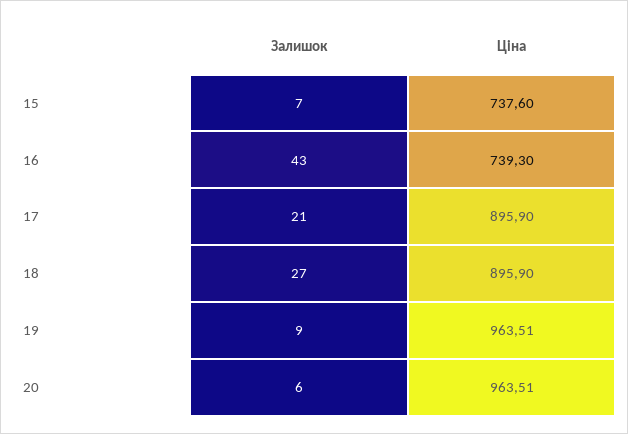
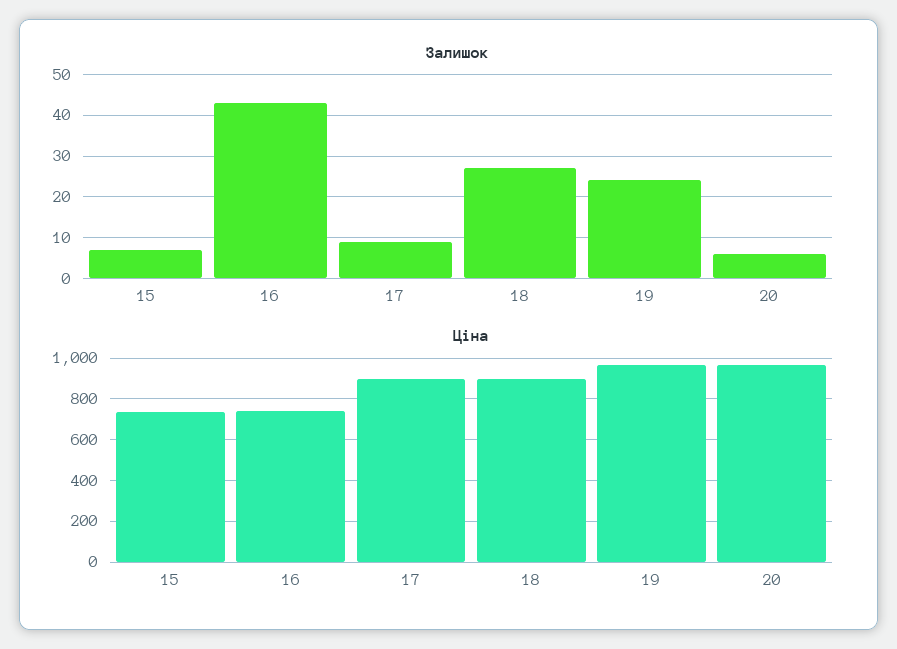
Залишок, 17: 21 -> 10
Залишок, 19: 9 -> 25

